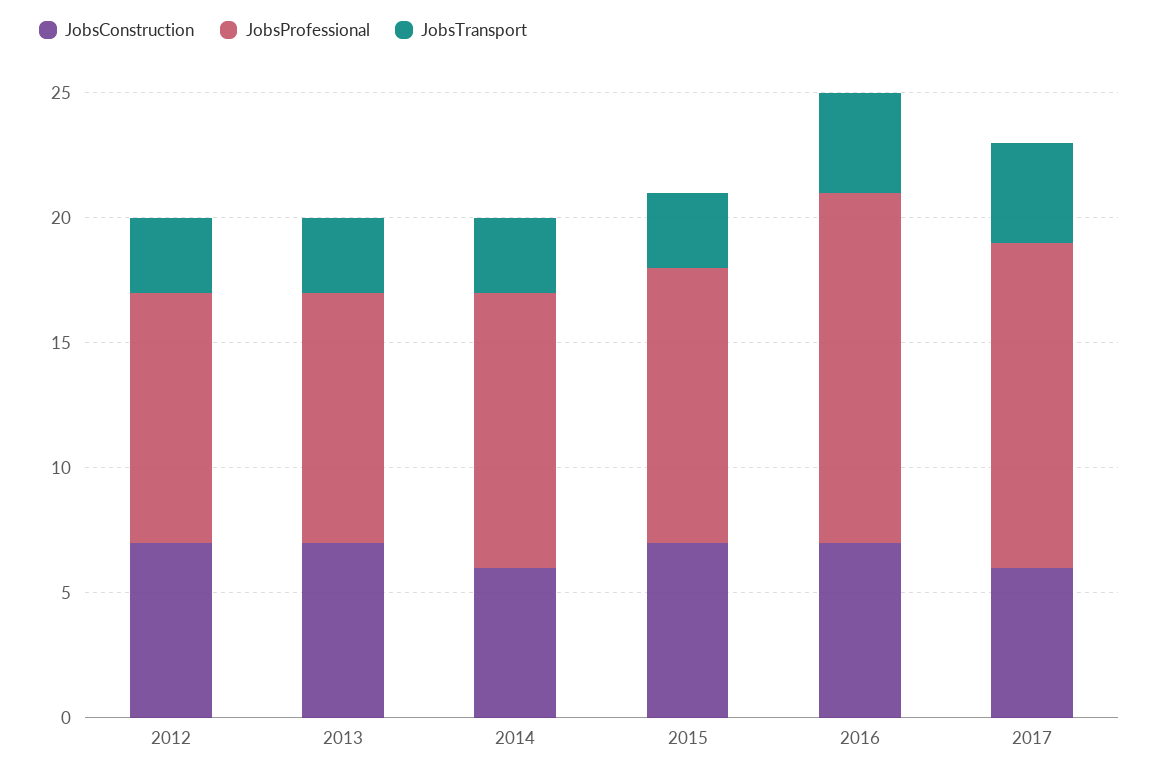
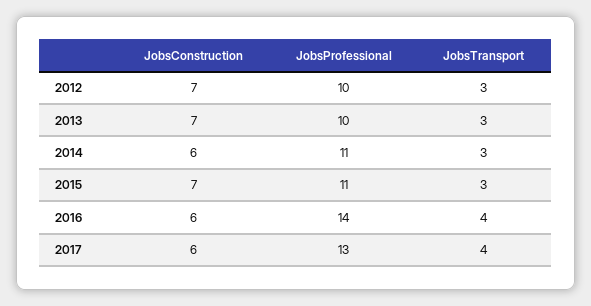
JobsConstruction, 2016: 7 -> 6

